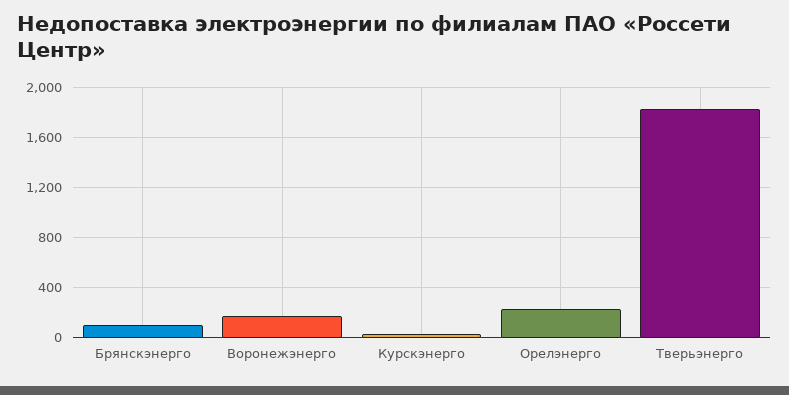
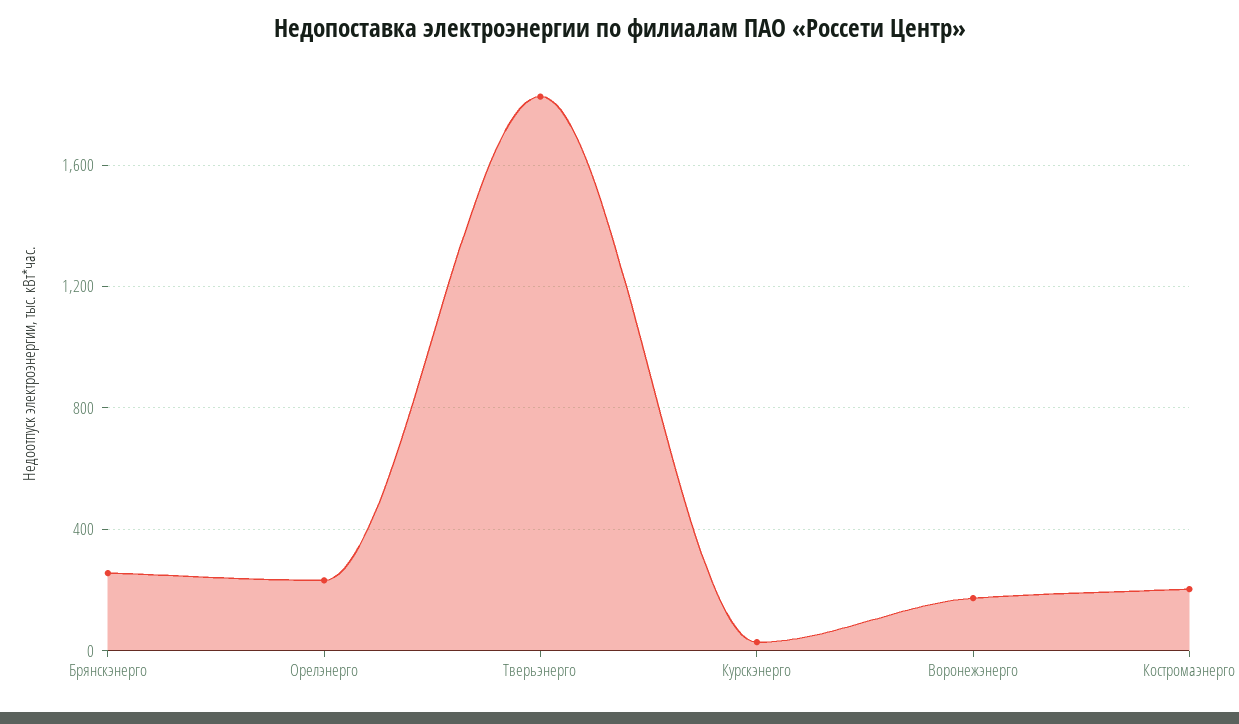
Брянскэнерго: 100 -> 250
Костромаэнерго: none -> 200

